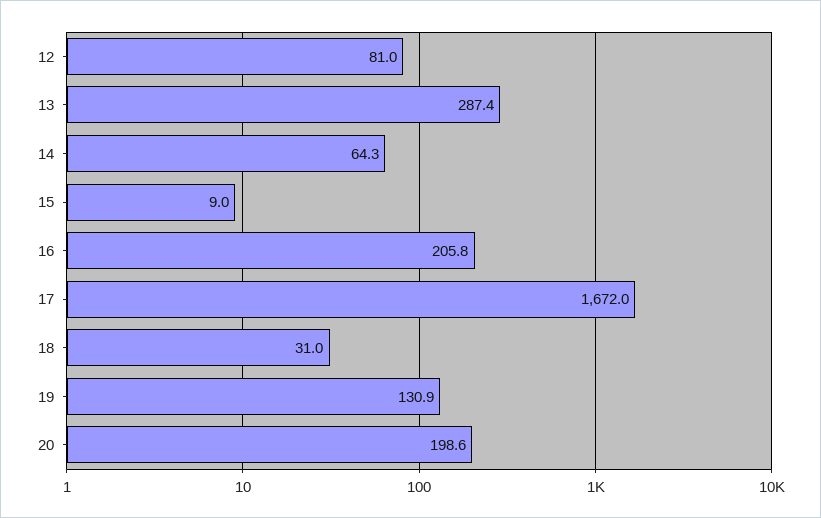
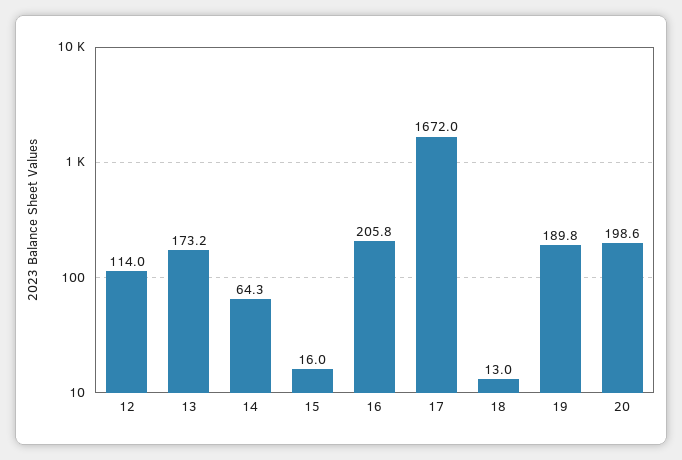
12: 81 -> 114
13: 287.4 -> 173.2
15: 9 -> 16
18: 31 -> 13
19: 130.9 -> 189.8

